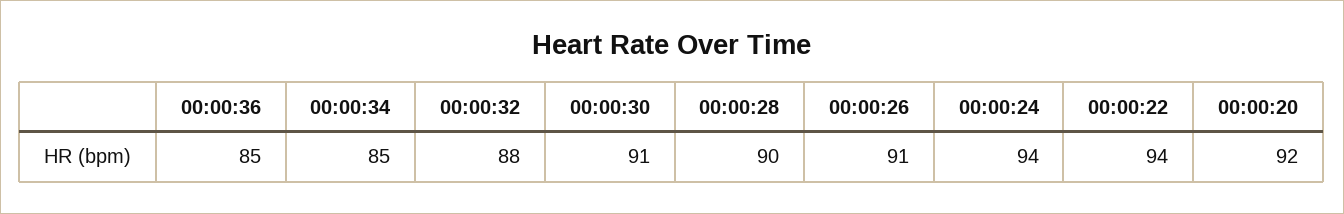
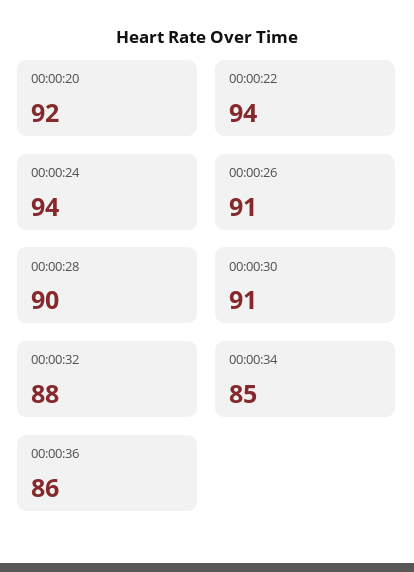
00:00:36: 85 -> 86

